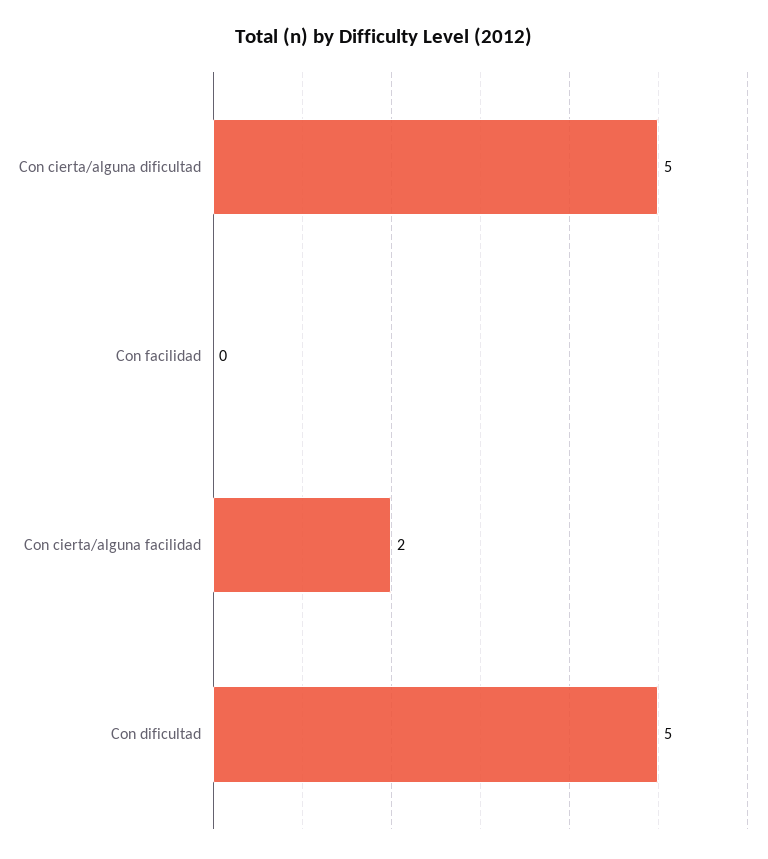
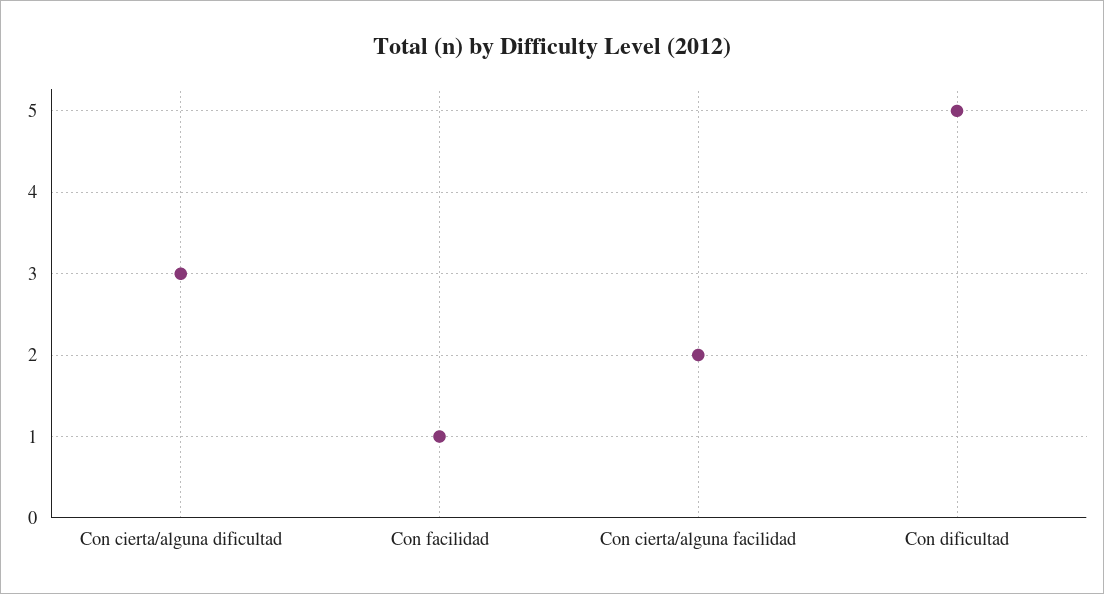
Con cierta/alguna dificultad: 5 -> 3
Con facilidad: 0 -> 1

